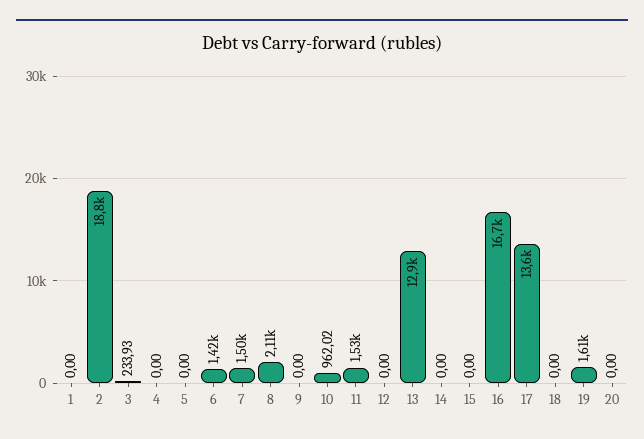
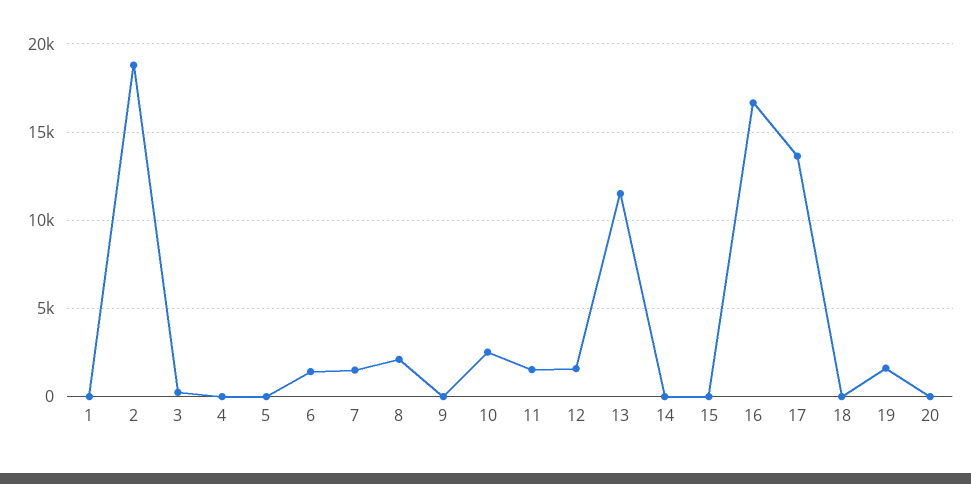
10: 962.02 -> 2500
12: 0 -> 1500
13: 12900 -> 11500

